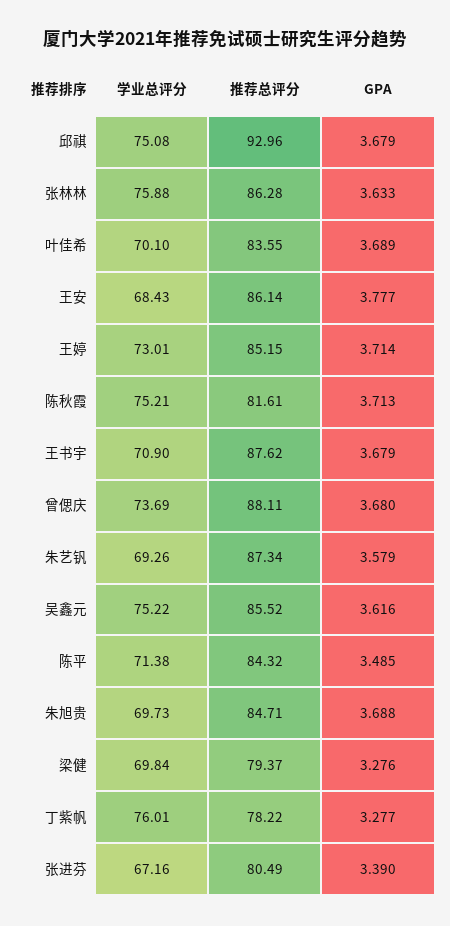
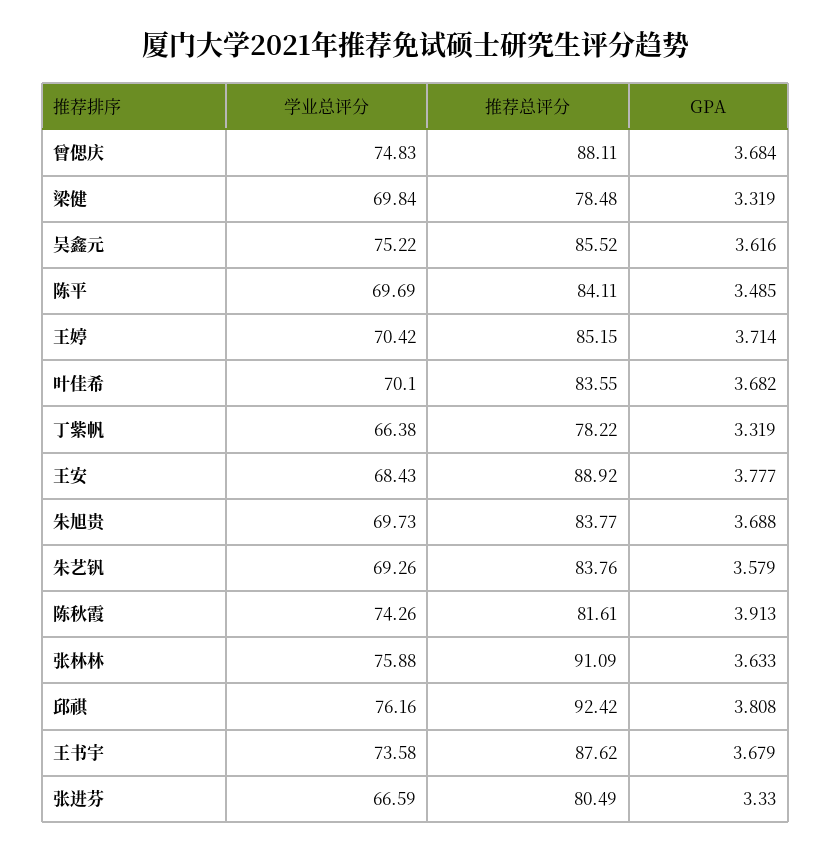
学业总评分, 邱祺: 75.08 -> 76.16
推荐总评分, 邱祺: 92.96 -> 92.42
GPA, 邱祺: 3.679 -> 3.808
推荐总评分, 张林林: 86.28 -> 91.09
GPA, 叶佳希: 3.689 -> 3.682
推荐总评分, 王安: 86.14 -> 88.92
学业总评分, 王婷: 73.01 -> 70.42
学业总评分, 陈秋霞: 75.21 -> 74.26
GPA, 陈秋霞: 3.713 -> 3.913
学业总评分, 王书宇: 70.9 -> 73.58
学业总评分, 曾偲庆: 73.69 -> 74.83
GPA, 曾偲庆: 3.68 -> 3.684
推荐总评分, 朱艺钒: 87.34 -> 83.76
学业总评分, 陈平: 71.38 -> 69.69
推荐总评分, 陈平: 84.32 -> 84.11
推荐总评分, 朱旭贵: 84.71 -> 83.77
推荐总评分, 梁健: 79.37 -> 78.48
GPA, 梁健: 3.276 -> 3.319
学业总评分, 丁紫帆: 76.01 -> 66.38
GPA, 丁紫帆: 3.277 -> 3.319
学业总评分, 张进芬: 67.16 -> 66.59
GPA, 张进芬: 3.39 -> 3.33

